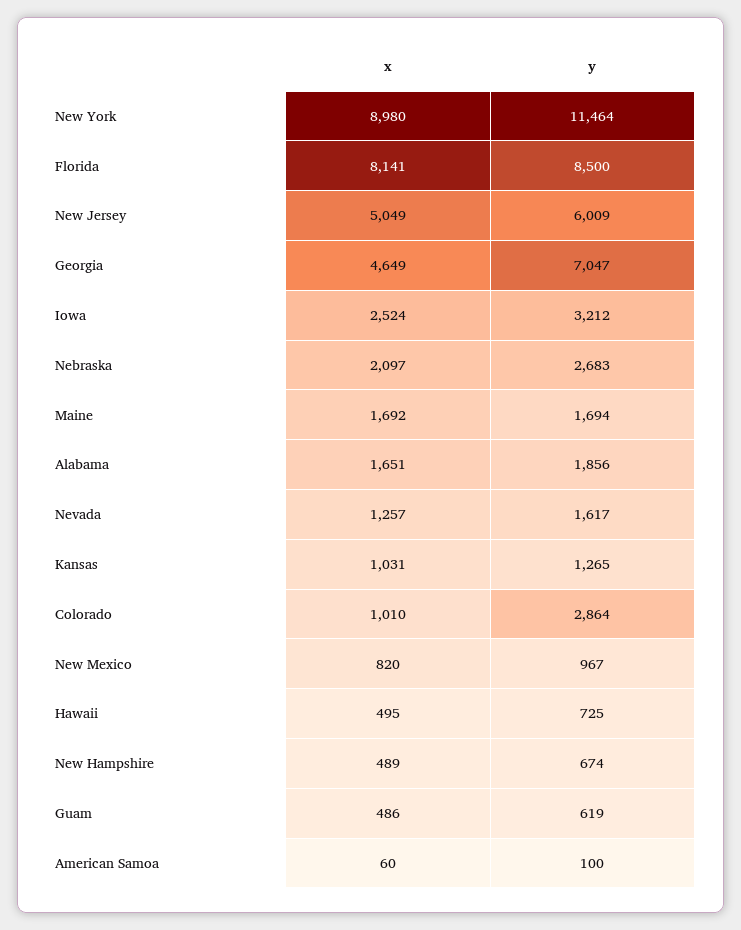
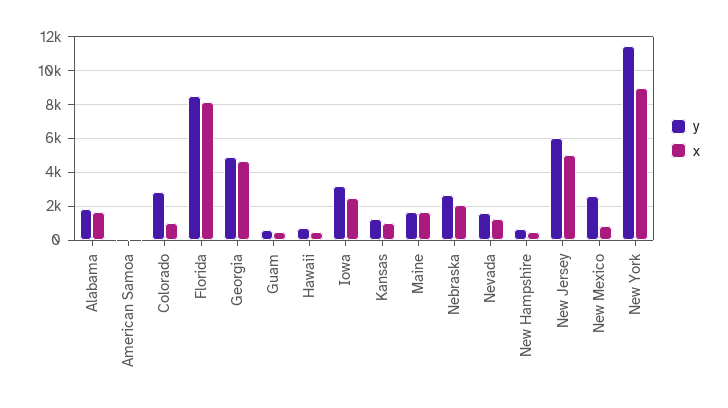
y, Georgia: 7047 -> 5000
y, New Mexico: 967 -> 2500

